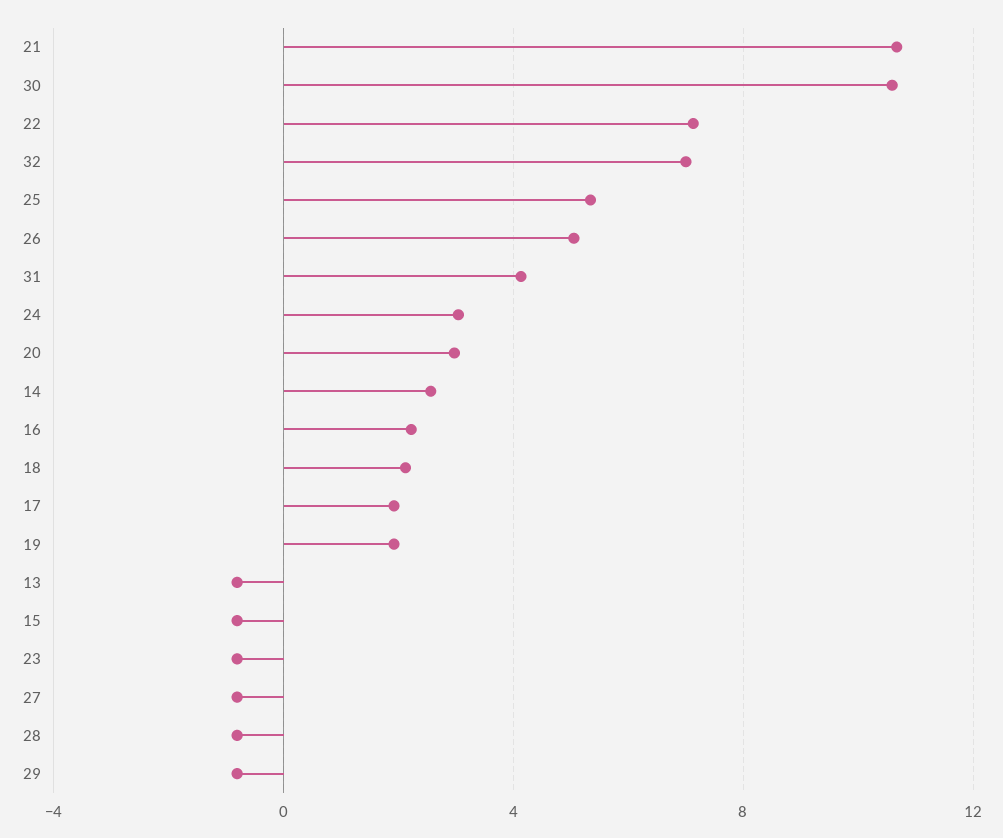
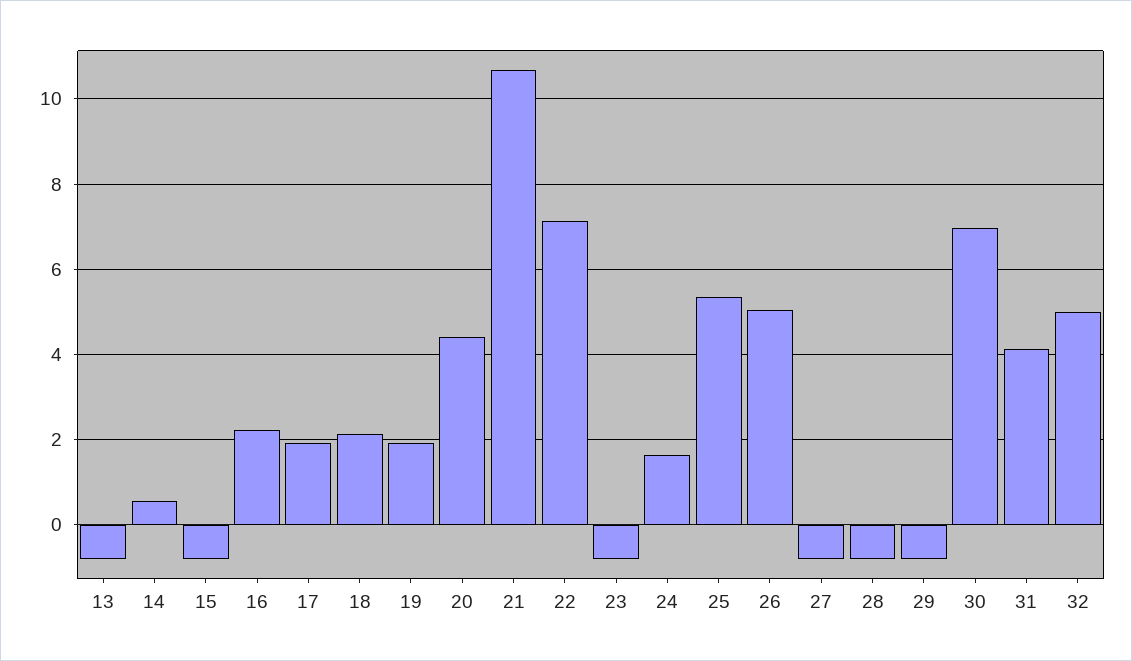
30: 10.5 -> 7
32: 7 -> 5
24: 3 -> 1.6
20: 3 -> 4.4
14: 2.5 -> 0.6

